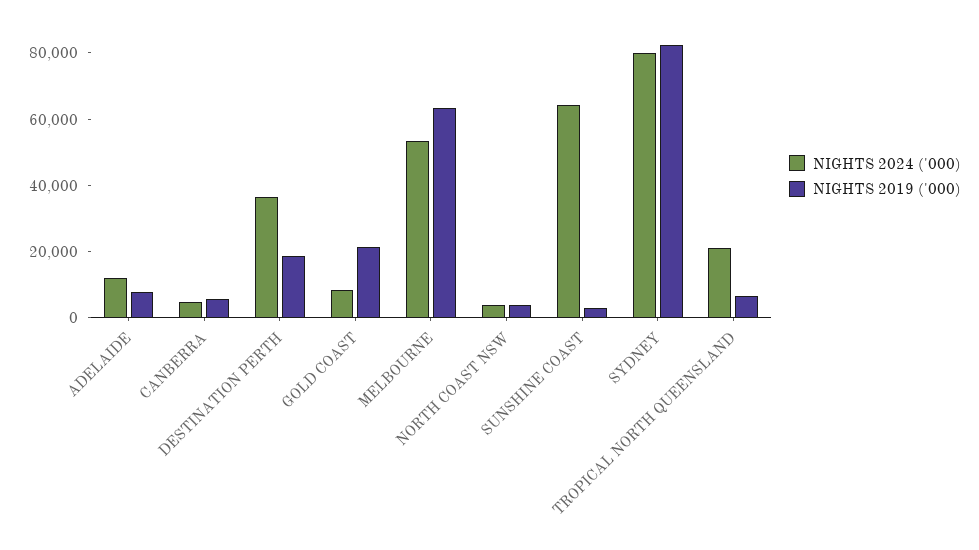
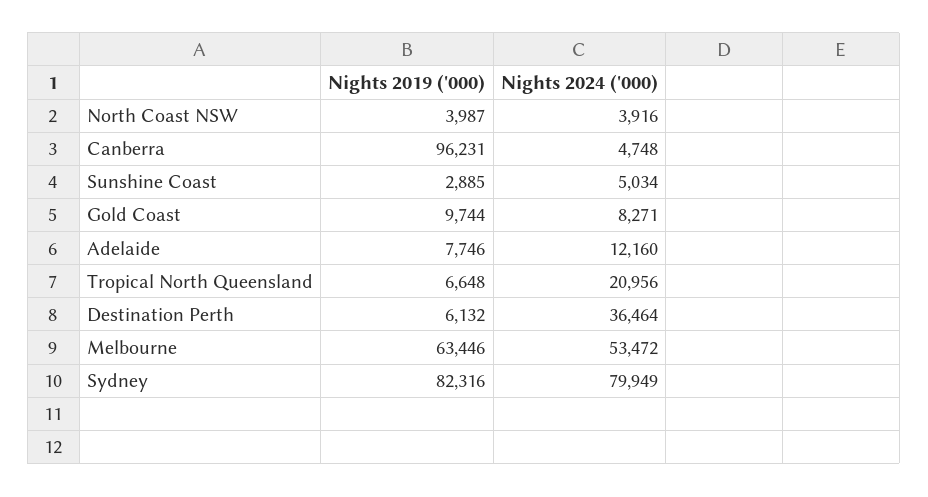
NIGHTS 2019 ('000), CANBERRA: 5000 -> 96231
NIGHTS 2019 ('000), DESTINATION PERTH: 20000 -> 6132
NIGHTS 2019 ('000), GOLD COAST: 20000 -> 9744
NIGHTS 2024 ('000), SUNSHINE COAST: 65000 -> 5034

